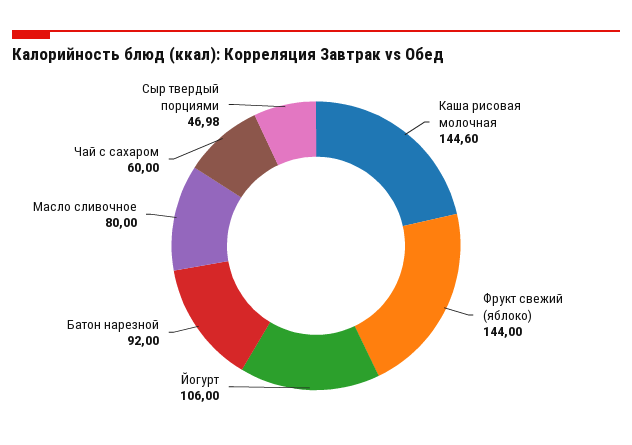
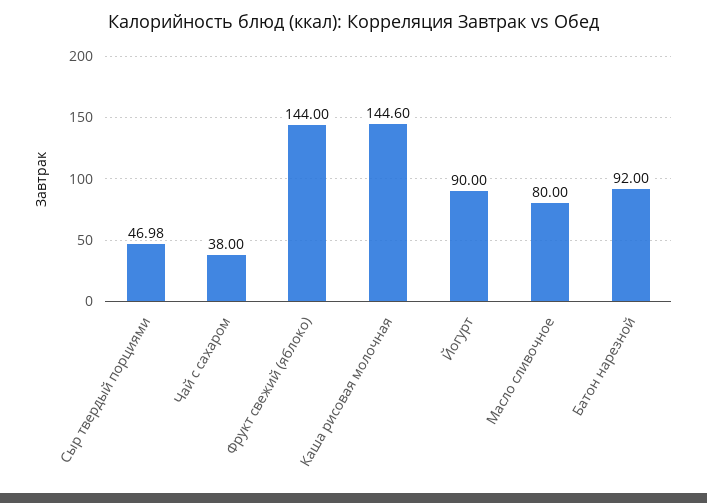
Йогурт: 106 -> 90
Чай с сахаром: 60 -> 38

